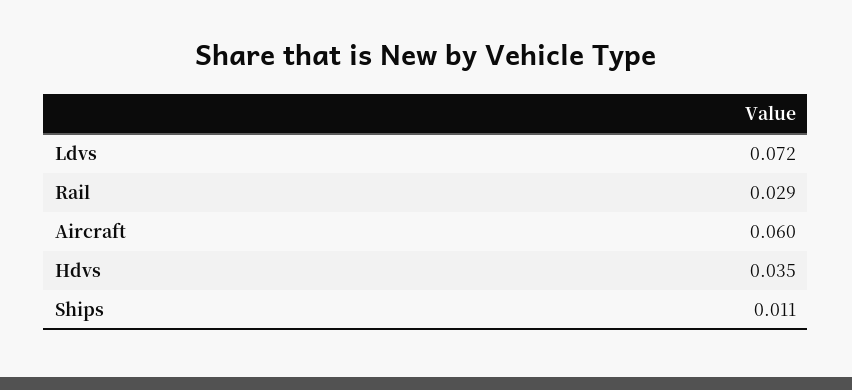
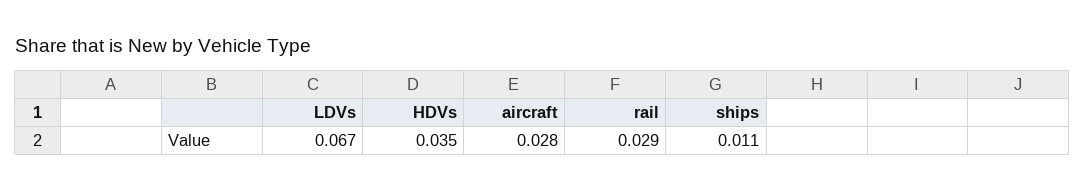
Ldvs: 0.072 -> 0.067
Aircraft: 0.06 -> 0.028

